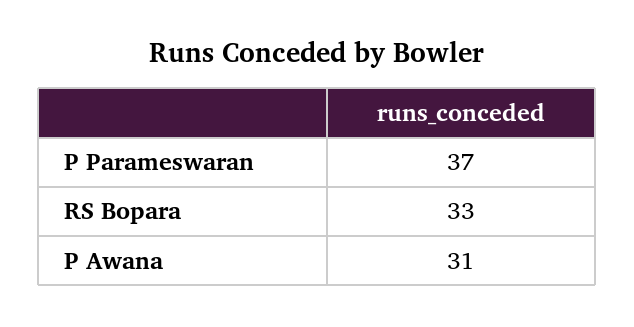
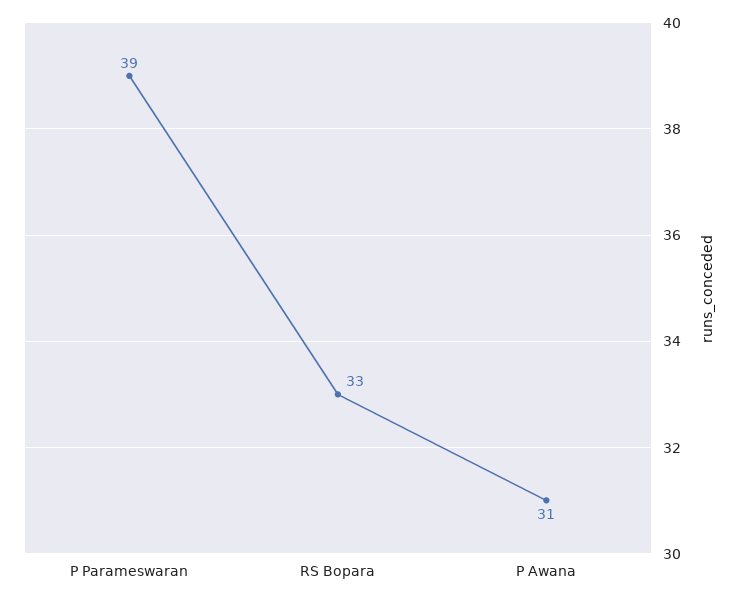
P Parameswaran: 37 -> 39

